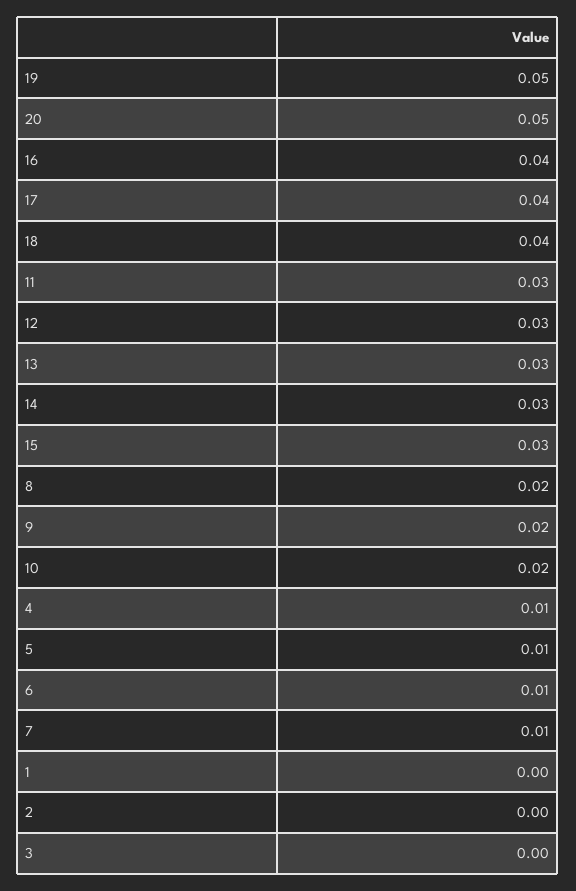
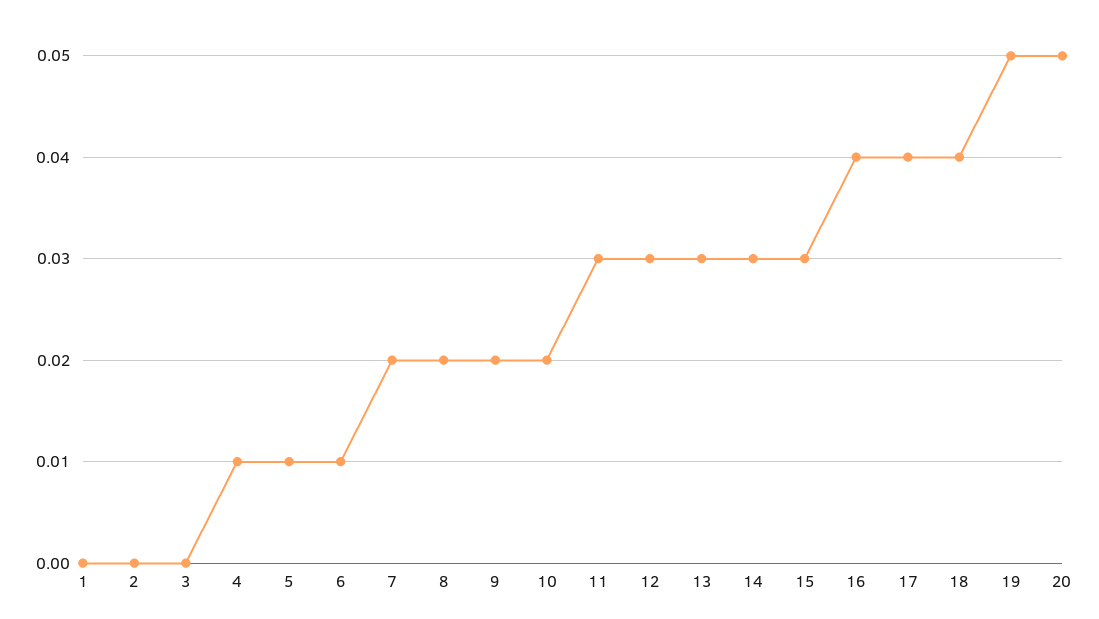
7: 0.01 -> 0.02

